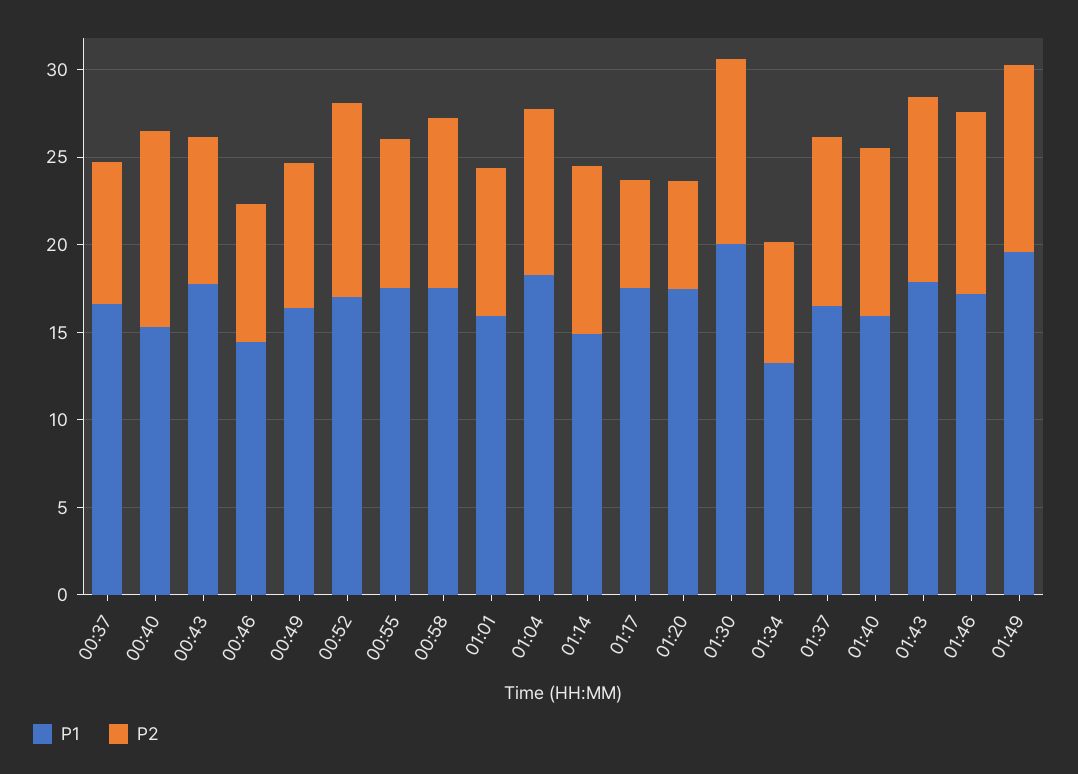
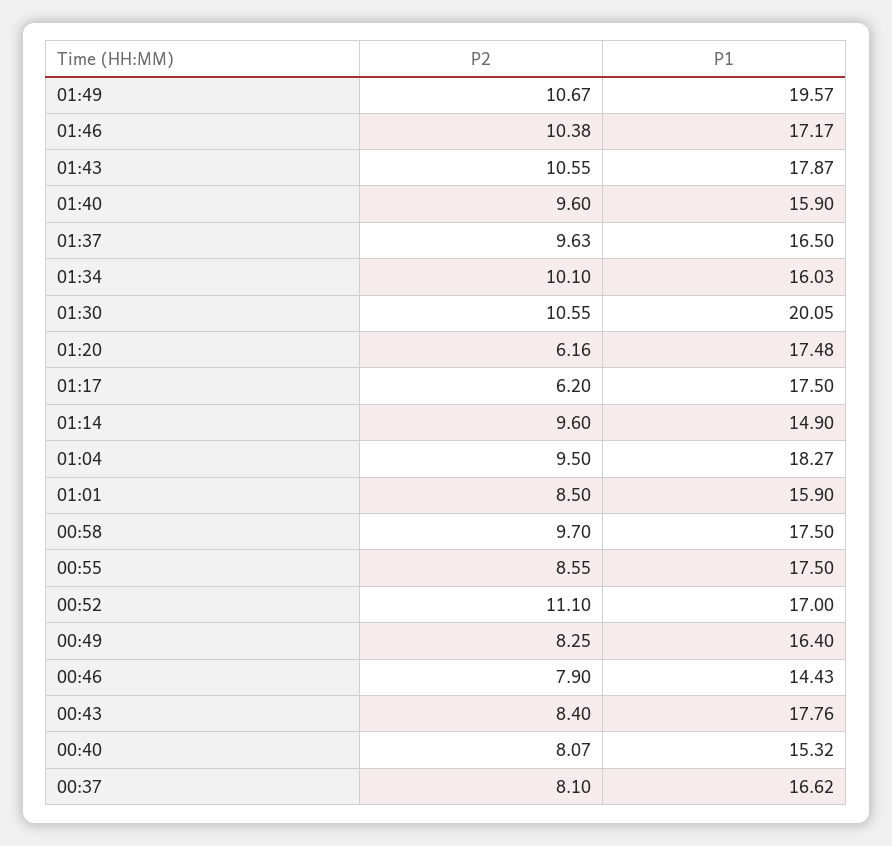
P2, 00:40: 11 -> 8.07
P1, 01:34: 13 -> 16.03
P2, 01:34: 7 -> 10.1

